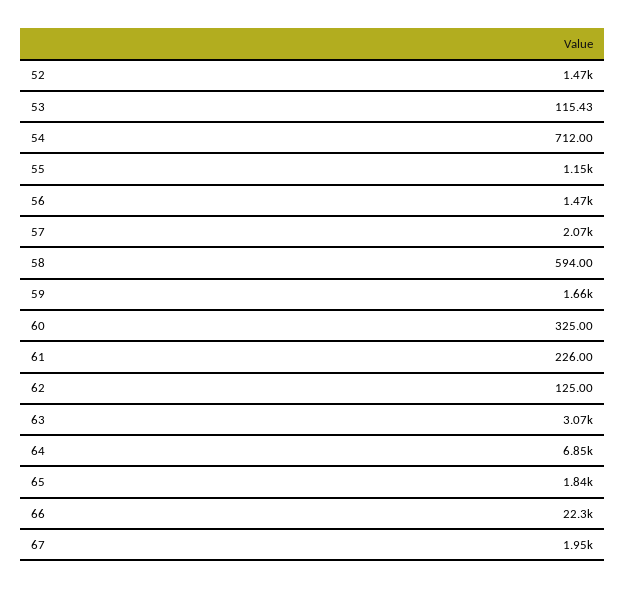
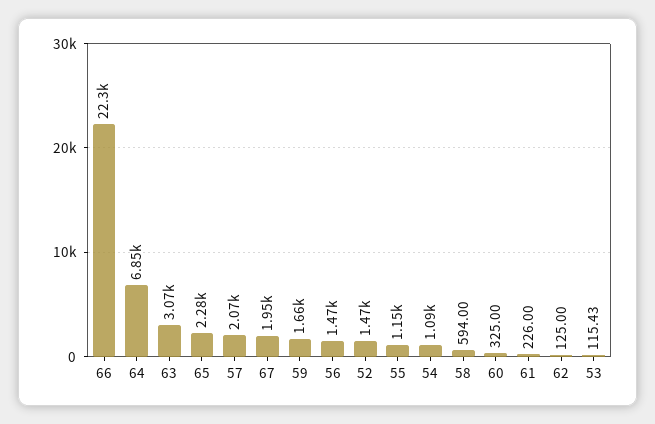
54: 712 -> 1090
65: 1840 -> 2280

